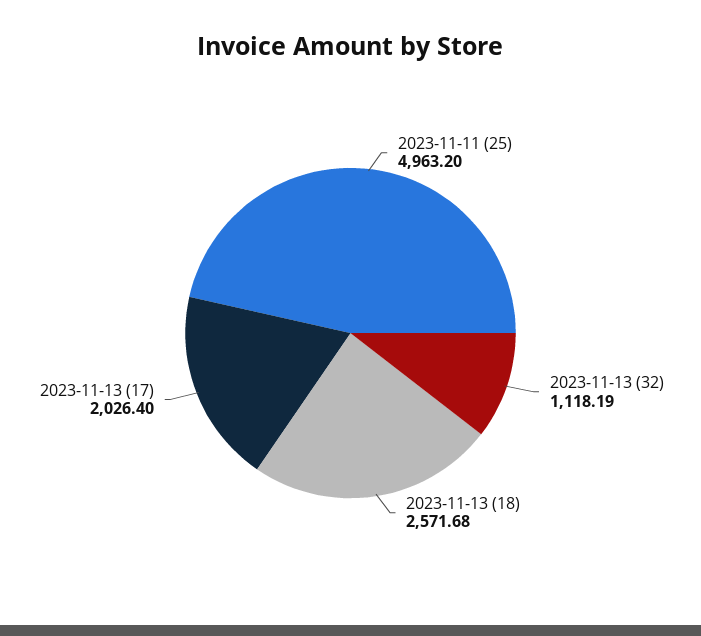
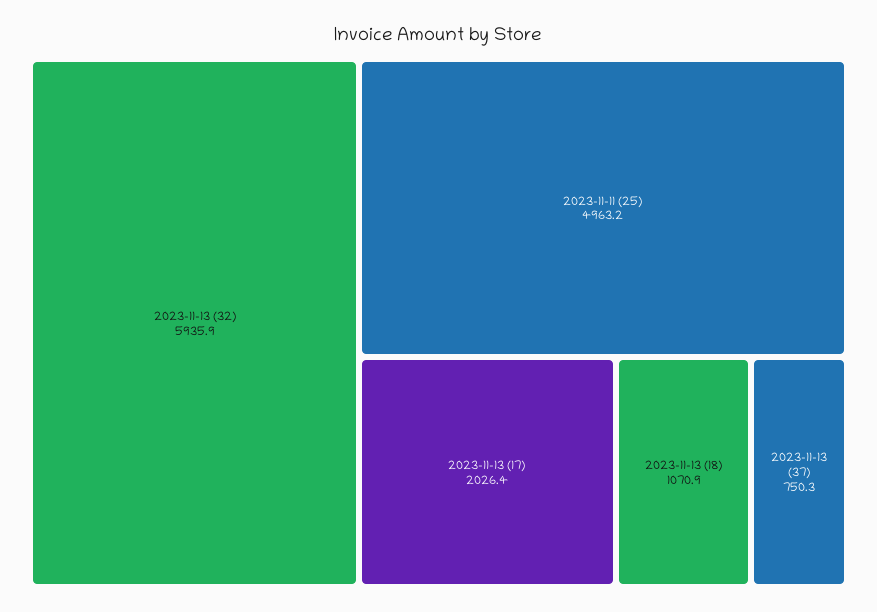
2023-11-13 (32): 1118.19 -> 5935.9
2023-11-13 (18): 2571.68 -> 1070.9
2023-11-13 (37): none -> 750.3

